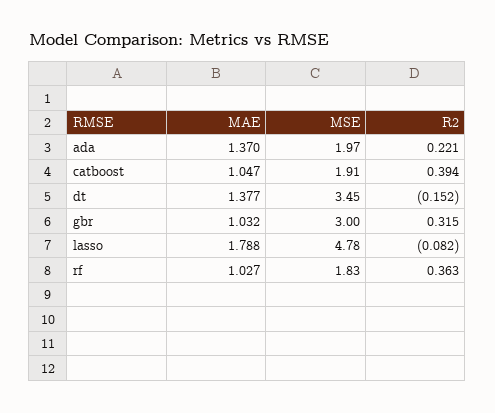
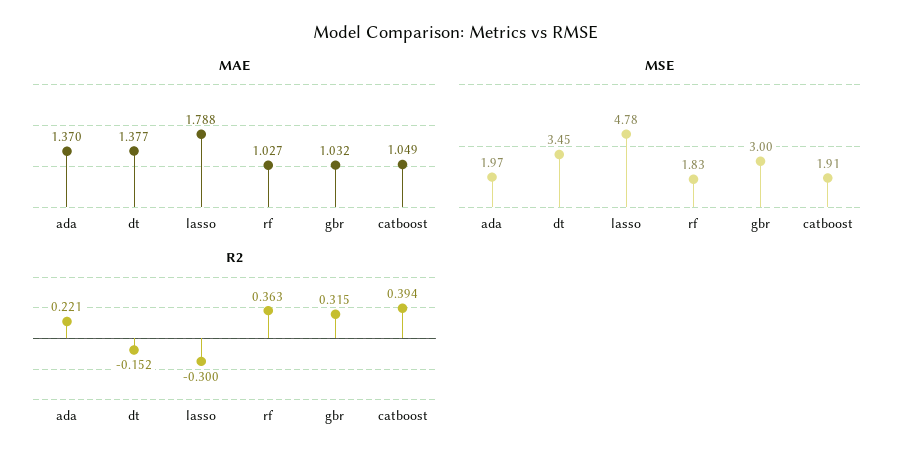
MAE, catboost: 1.047 -> 1.049
R2, lasso: -0.082 -> -0.3

